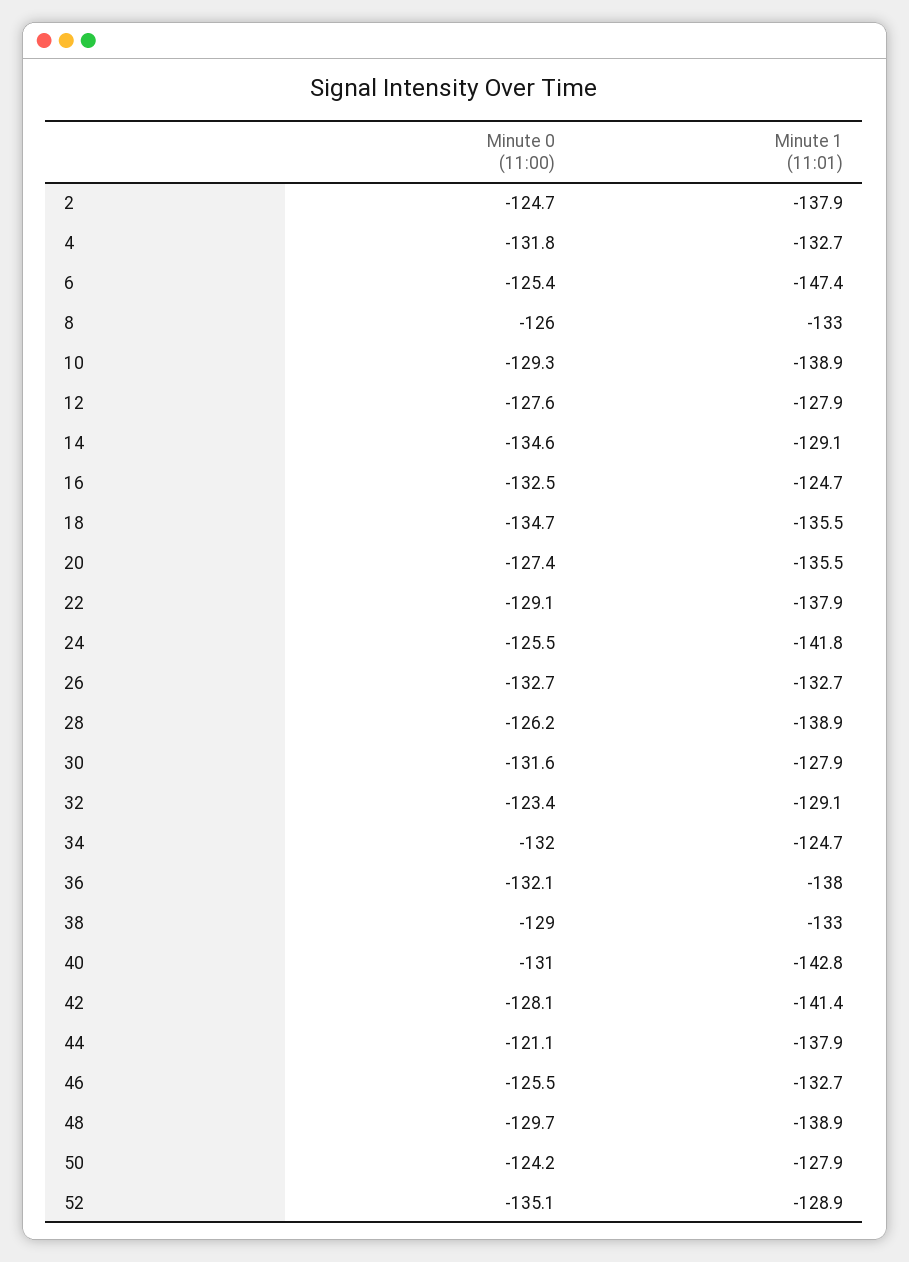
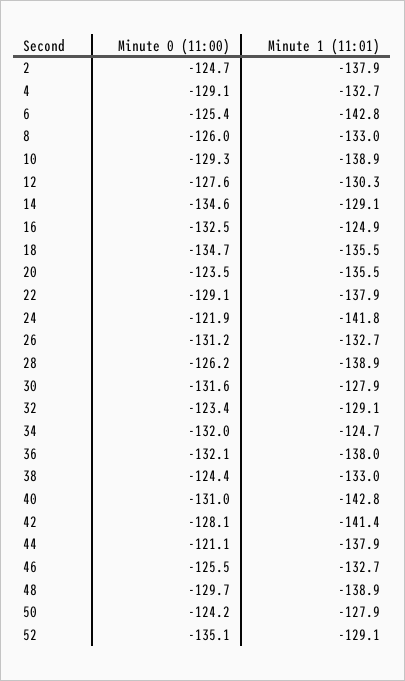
Minute 0 (11:00), 4: -131.8 -> -129.1
Minute 1 (11:01), 6: -147.4 -> -142.8
Minute 1 (11:01), 12: -127.9 -> -130.3
Minute 1 (11:01), 16: -124.7 -> -124.9
Minute 0 (11:00), 20: -127.4 -> -123.5
Minute 0 (11:00), 24: -125.5 -> -121.9
Minute 0 (11:00), 26: -132.7 -> -131.2
Minute 0 (11:00), 38: -129 -> -124.4
Minute 1 (11:01), 52: -128.9 -> -129.1

